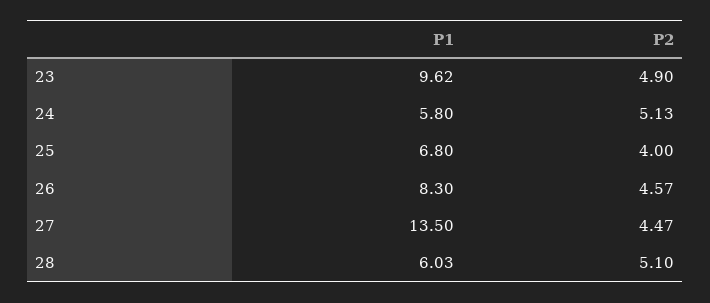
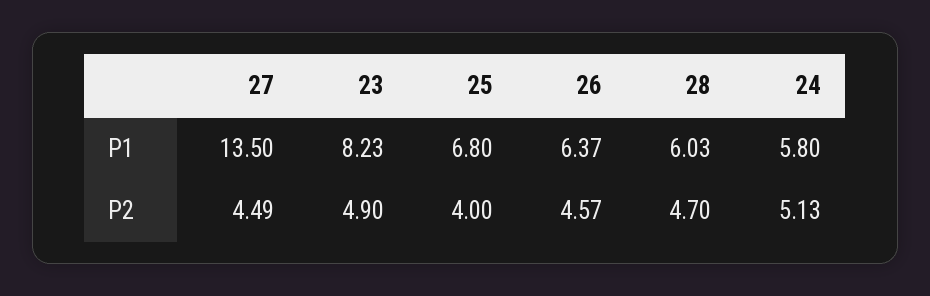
P1, 23: 9.62 -> 8.23
P1, 26: 8.3 -> 6.37
P2, 27: 4.47 -> 4.49
P2, 28: 5.1 -> 4.7

